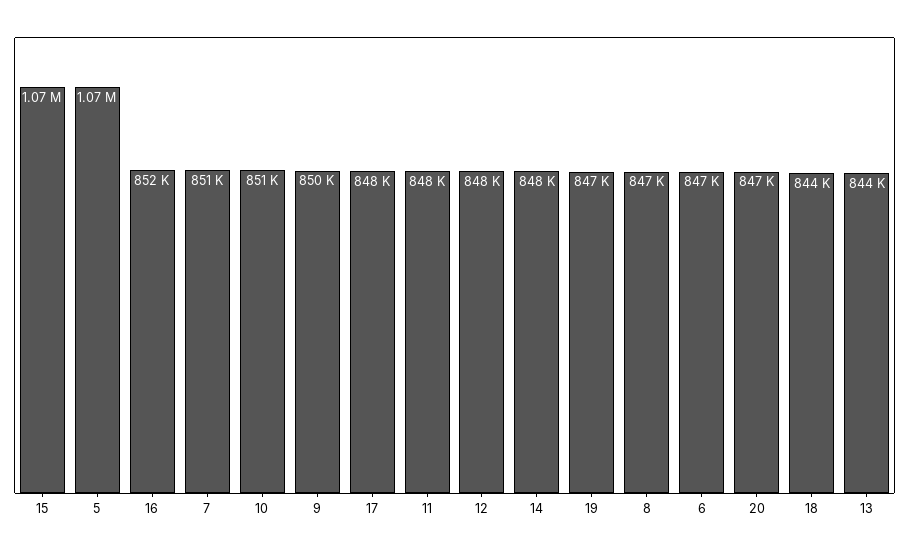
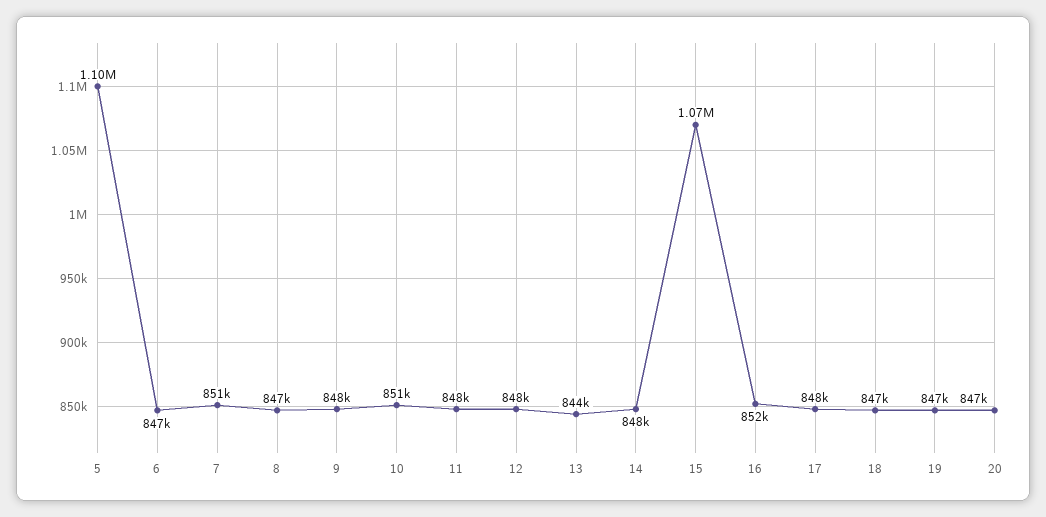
5: 1070000 -> 1100000
9: 850000 -> 848000
18: 844000 -> 847000

